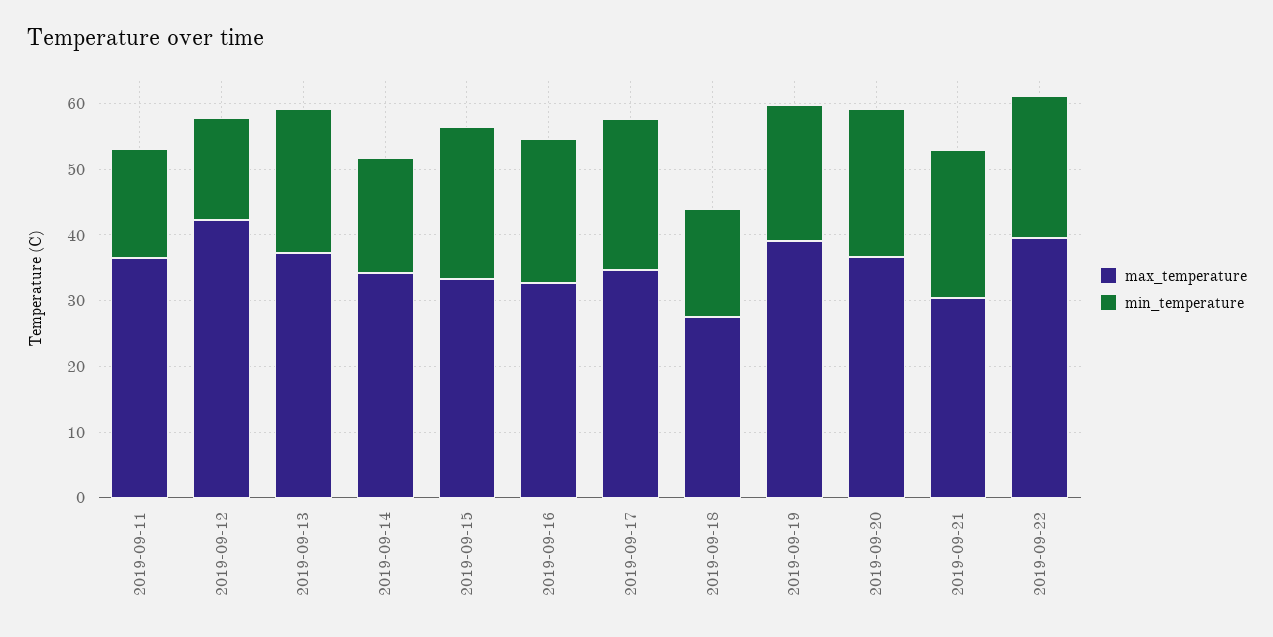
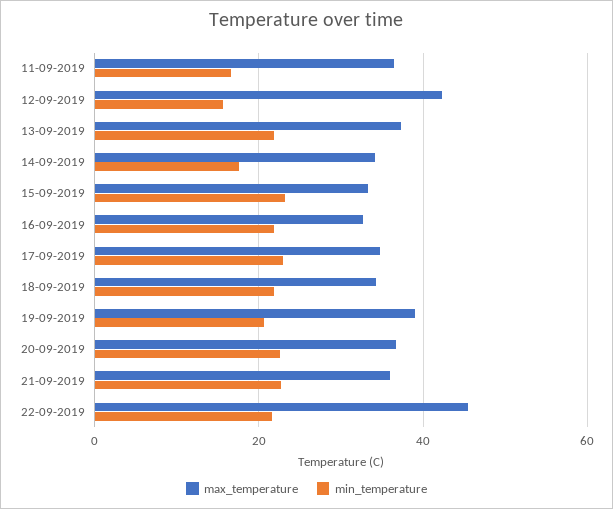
max_temperature, 2019-09-18: 28 -> 34
min_temperature, 2019-09-18: 16 -> 22
max_temperature, 2019-09-21: 30 -> 36
max_temperature, 2019-09-22: 40 -> 46

